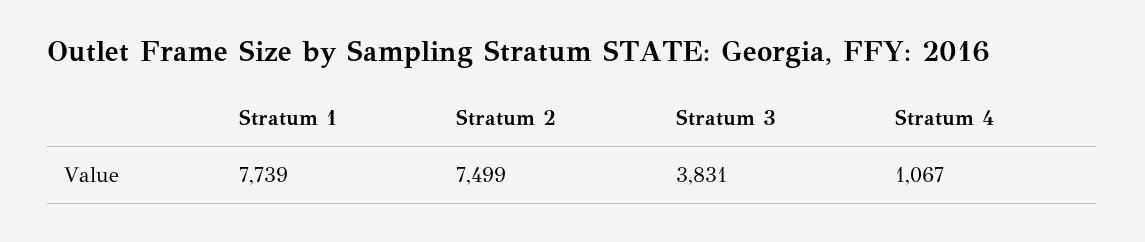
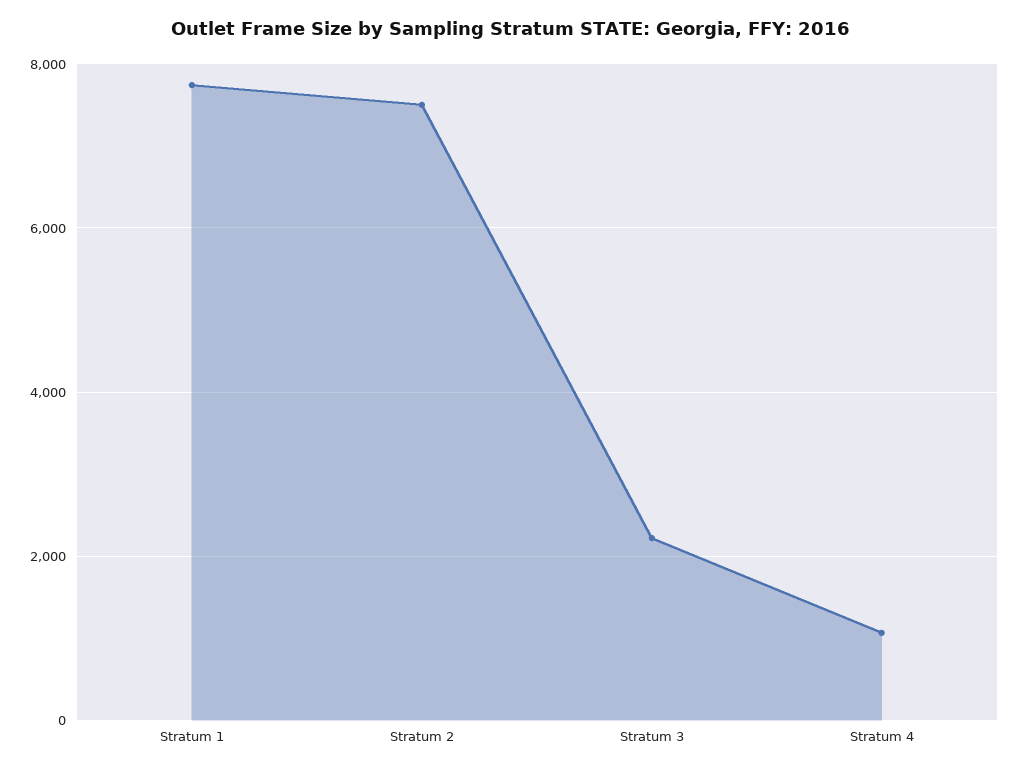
Stratum 3: 3831 -> 2200

